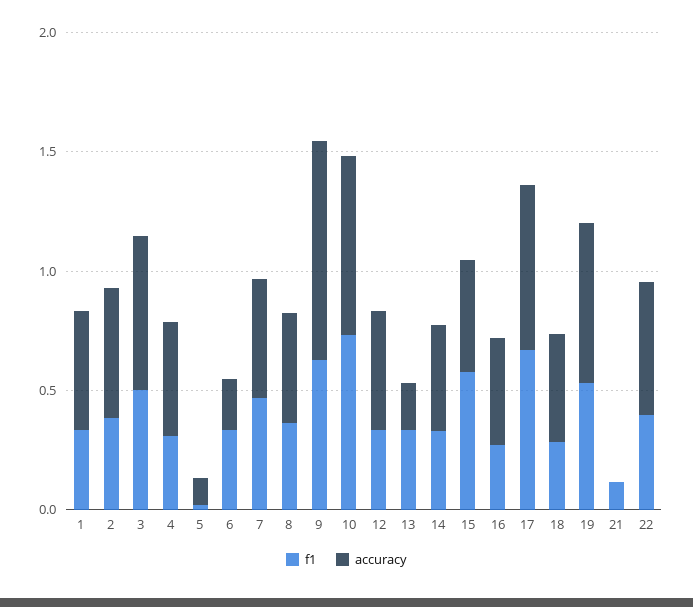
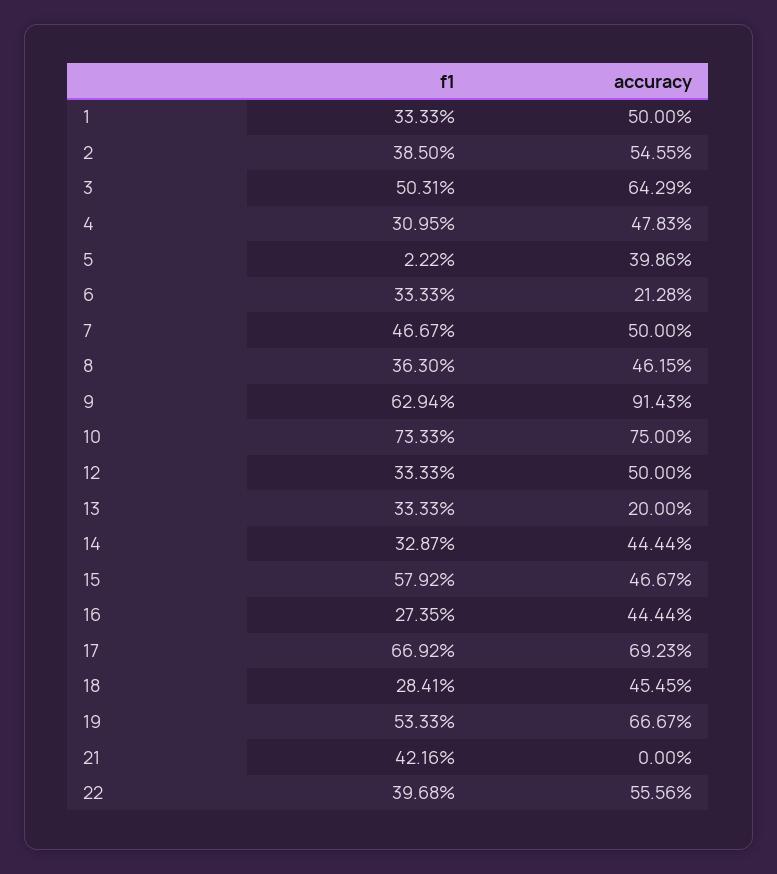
accuracy, 5: 0.1 -> 0.3986
f1, 21: 0.1 -> 0.4216

